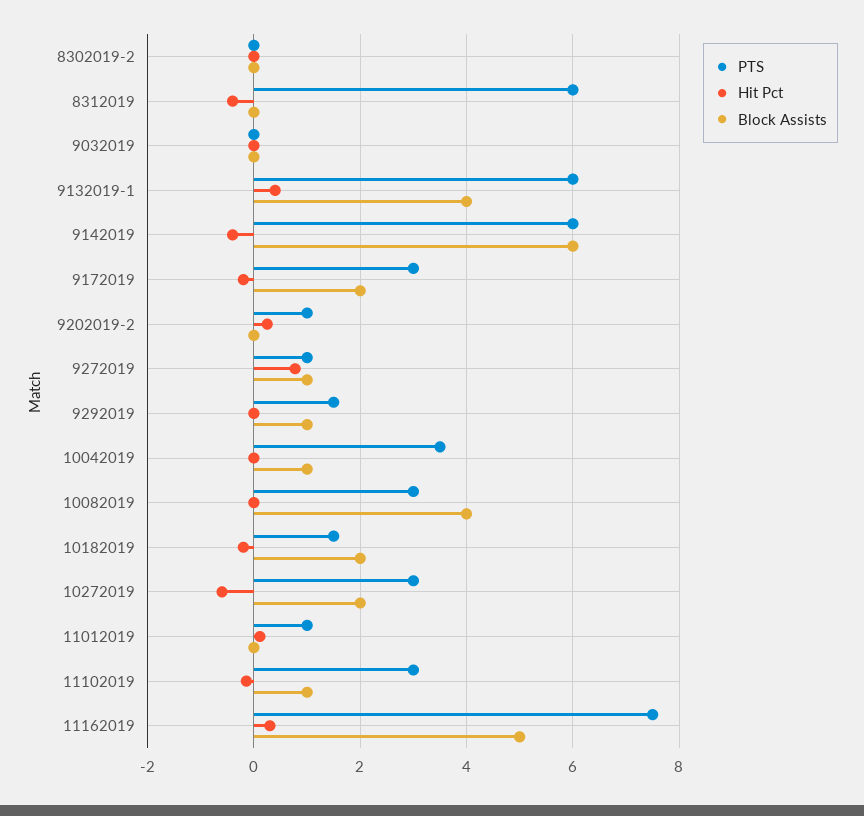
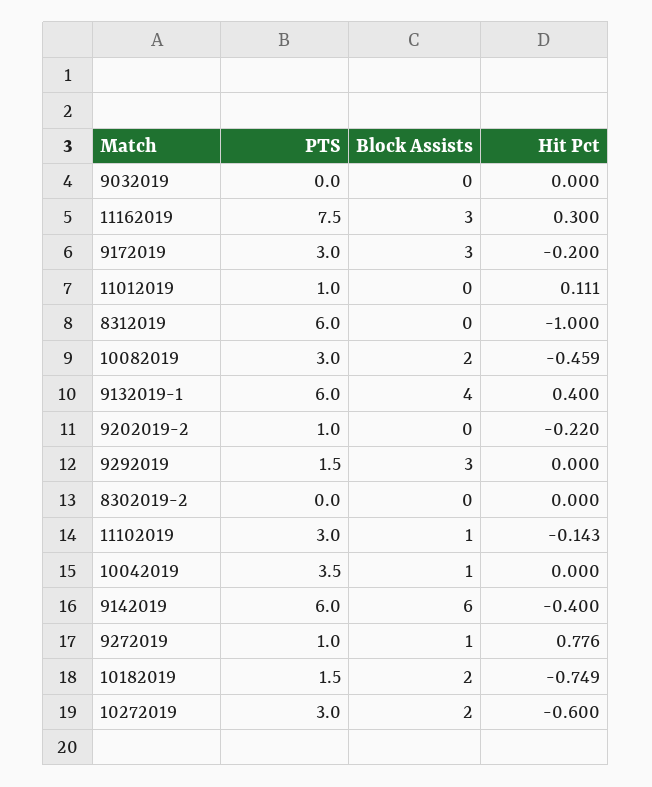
Hit Pct, 8312019: -0.4 -> -1
Block Assists, 9172019: 2 -> 3
Hit Pct, 9202019-2: 0.2 -> -0.22
Block Assists, 9292019: 1 -> 3
Hit Pct, 10082019: 0 -> -0.459
Block Assists, 10082019: 4 -> 2
Hit Pct, 10182019: -0.2 -> -0.749
Block Assists, 11162019: 5 -> 3

